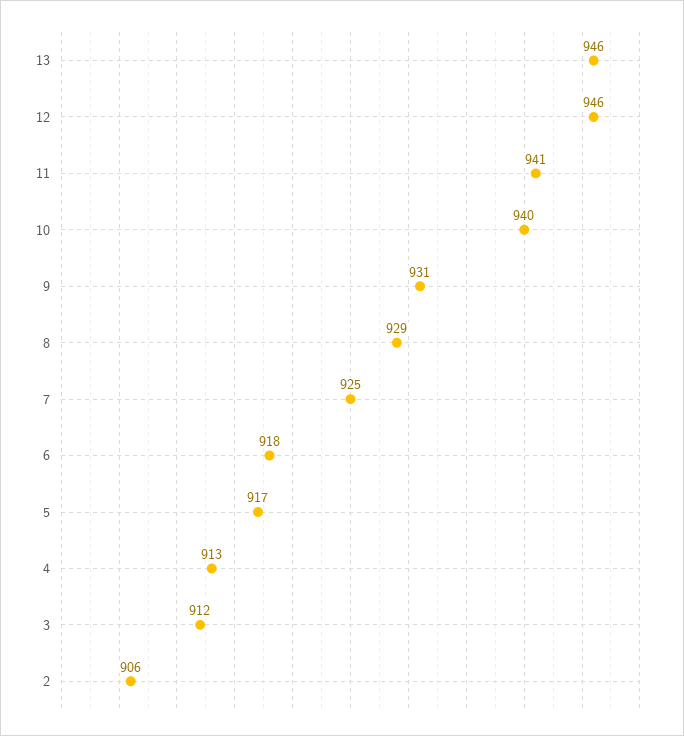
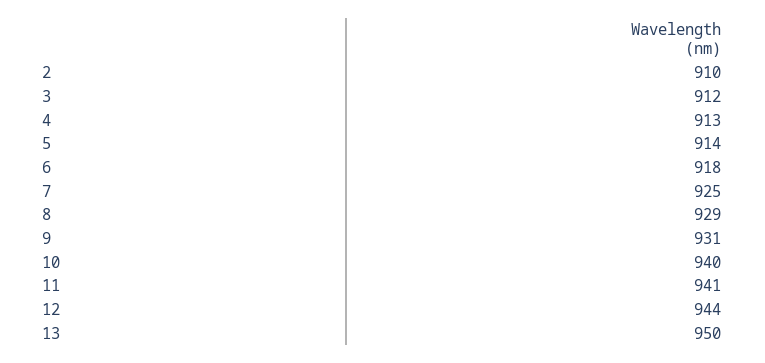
13: 946 -> 950
12: 946 -> 944
5: 917 -> 914
2: 906 -> 910

